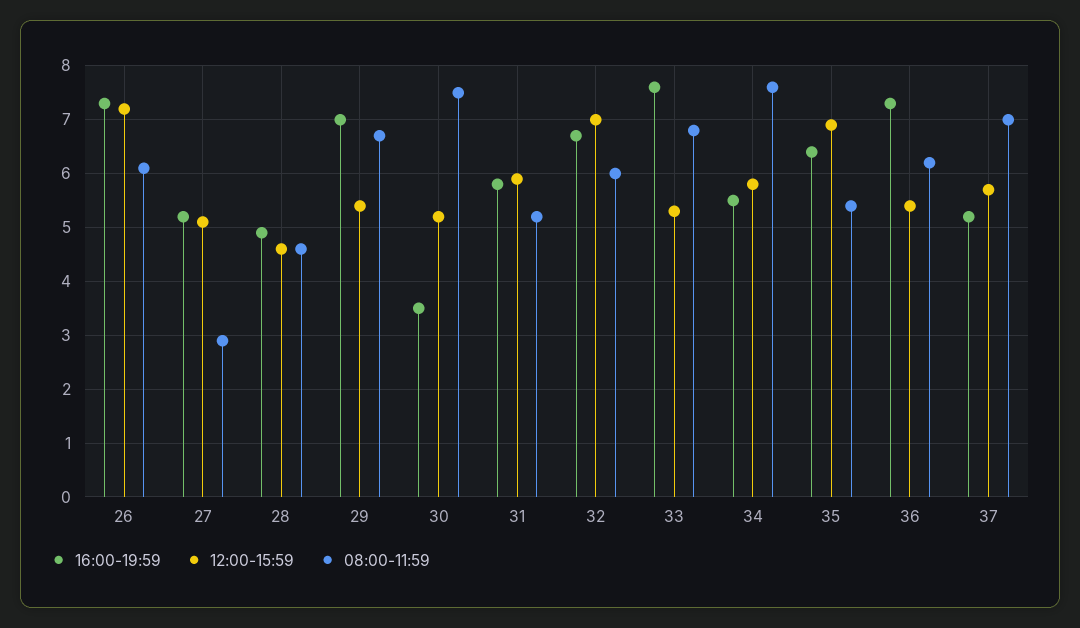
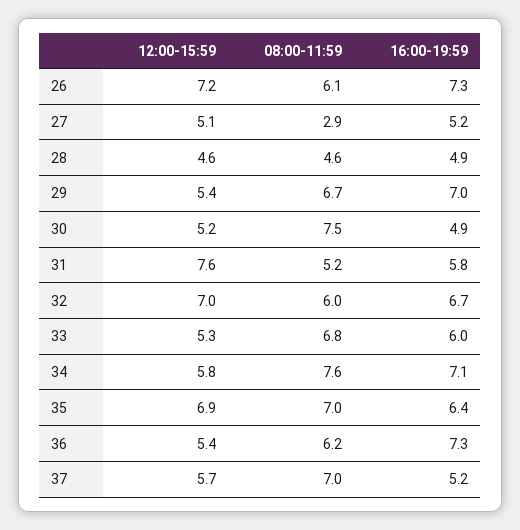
16:00-19:59, 30: 3.5 -> 4.9
12:00-15:59, 31: 6 -> 7.6
16:00-19:59, 33: 7.5 -> 6
16:00-19:59, 34: 5.5 -> 7.1
08:00-11:59, 35: 5.5 -> 7

